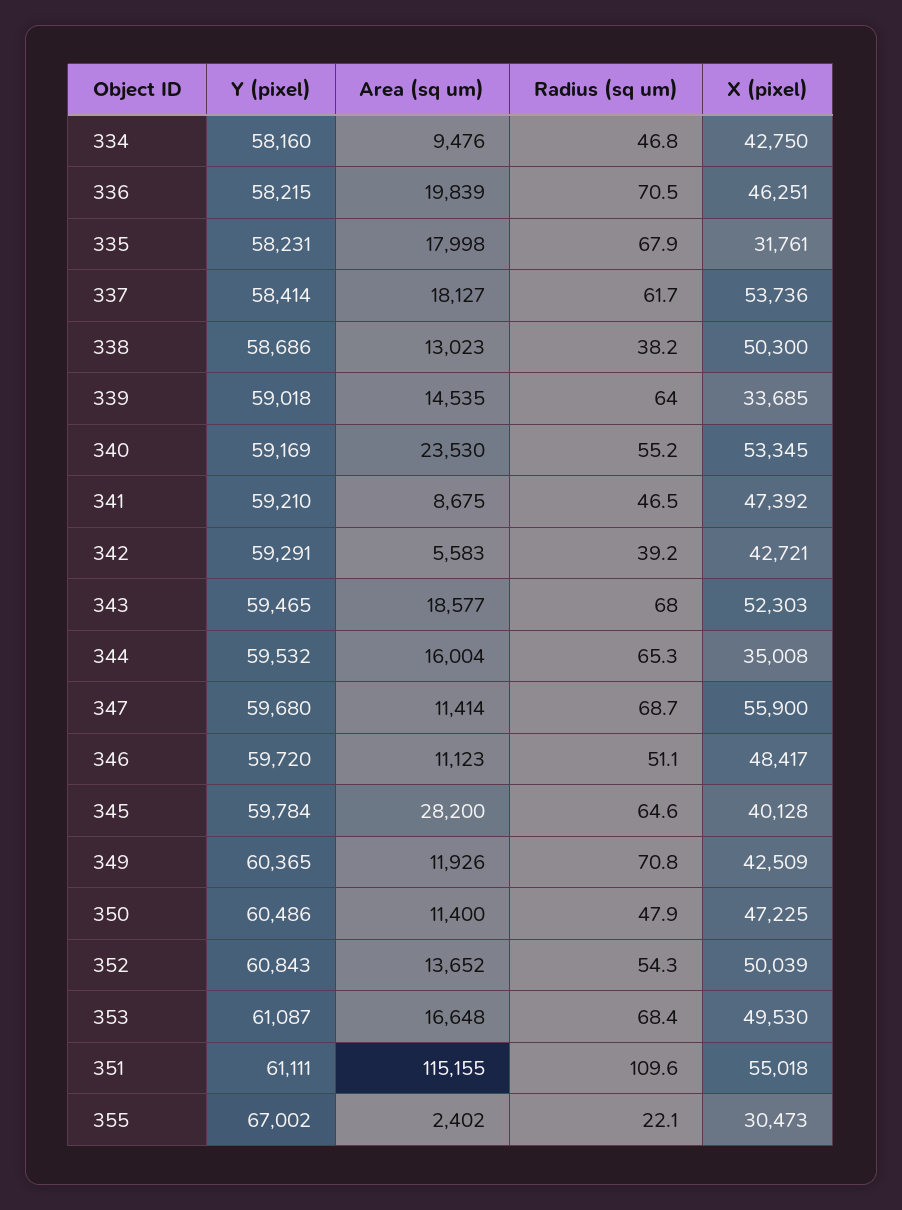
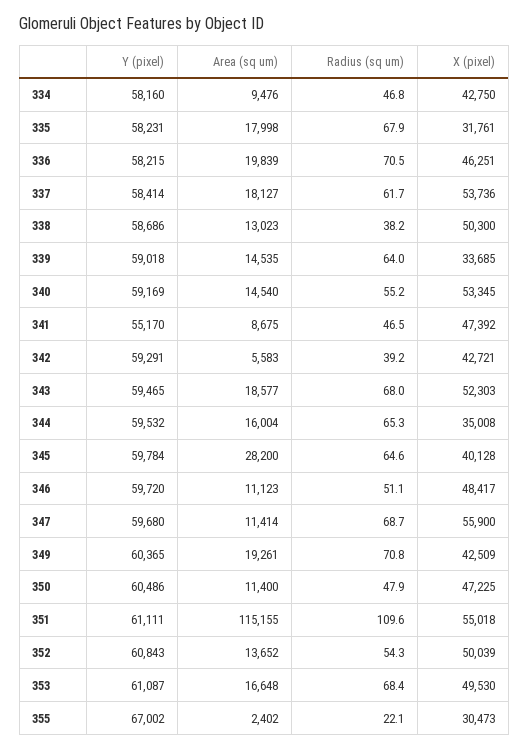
Area (sq um), 340: 23530 -> 14540
Y (pixel), 341: 59210 -> 55170
Area (sq um), 349: 11926 -> 19261

